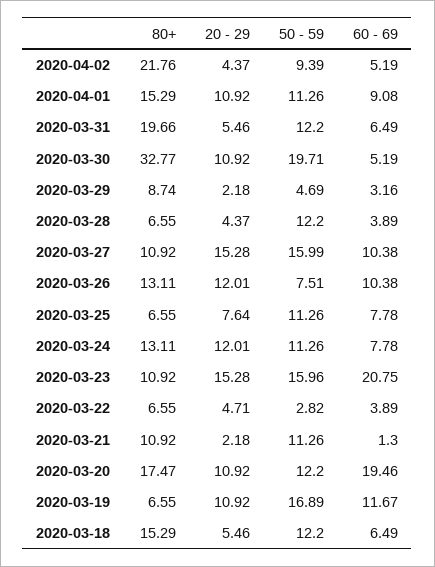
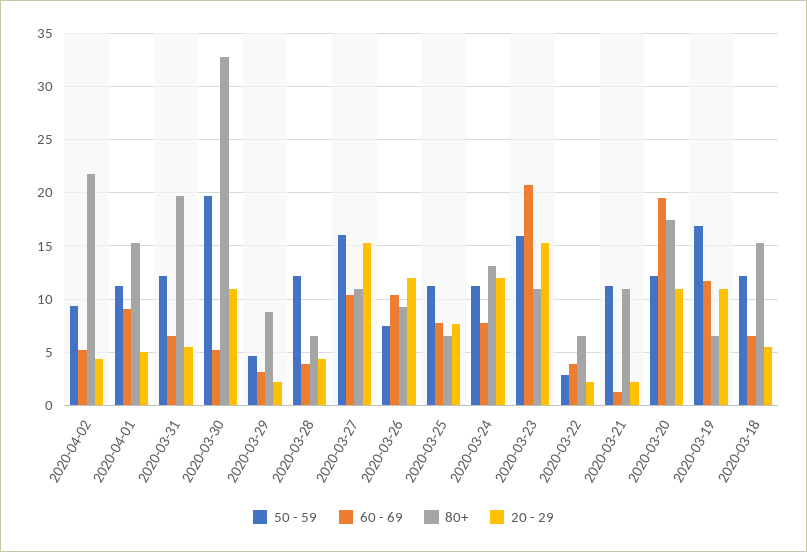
20 - 29, 2020-04-01: 10.92 -> 5
80+, 2020-03-26: 13.11 -> 9
20 - 29, 2020-03-22: 4.71 -> 2

